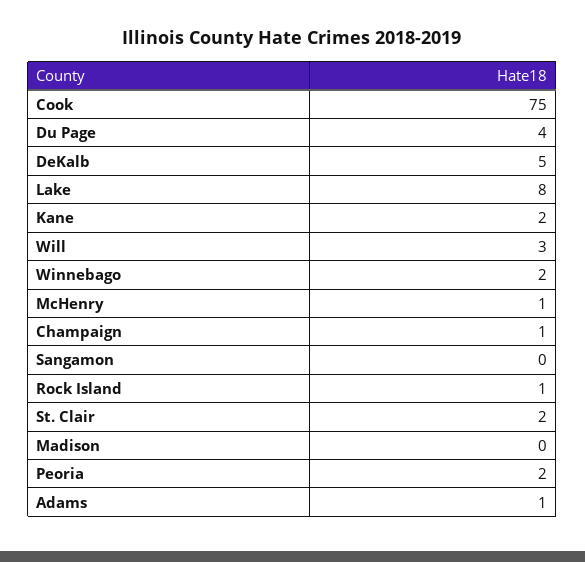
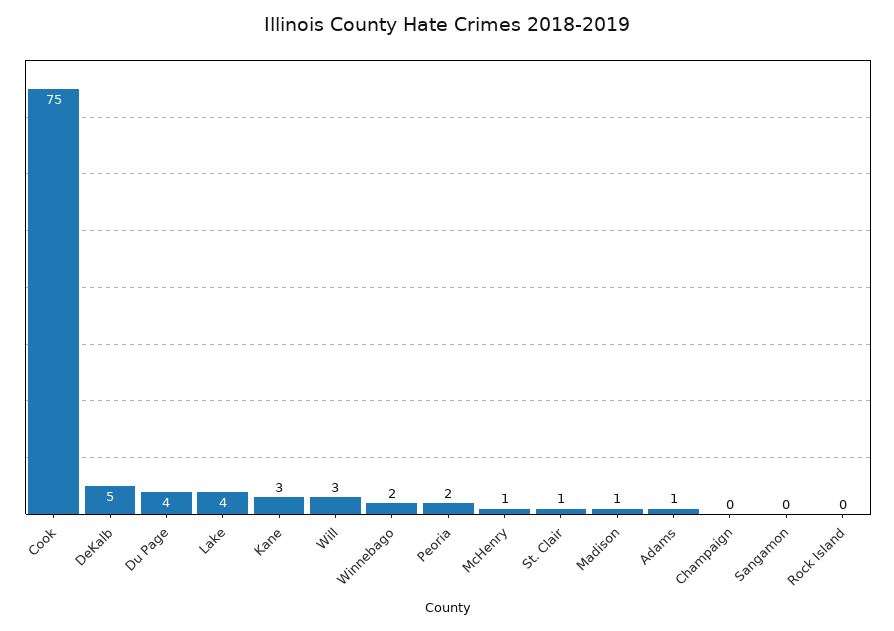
Lake: 8 -> 4
Kane: 2 -> 3
Champaign: 1 -> 0
Rock Island: 1 -> 0
St. Clair: 2 -> 1
Madison: 0 -> 1

